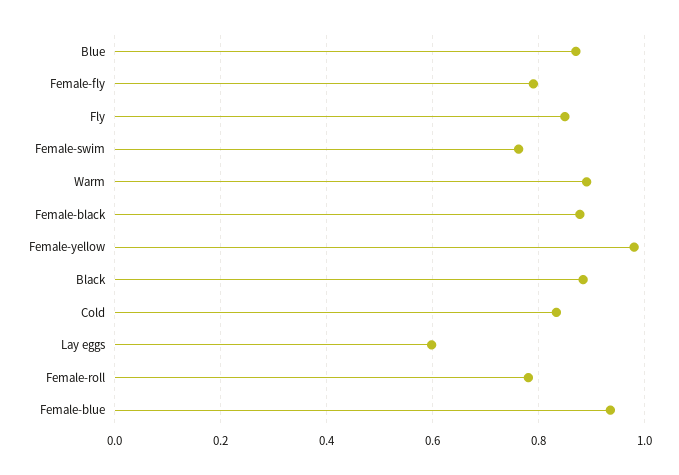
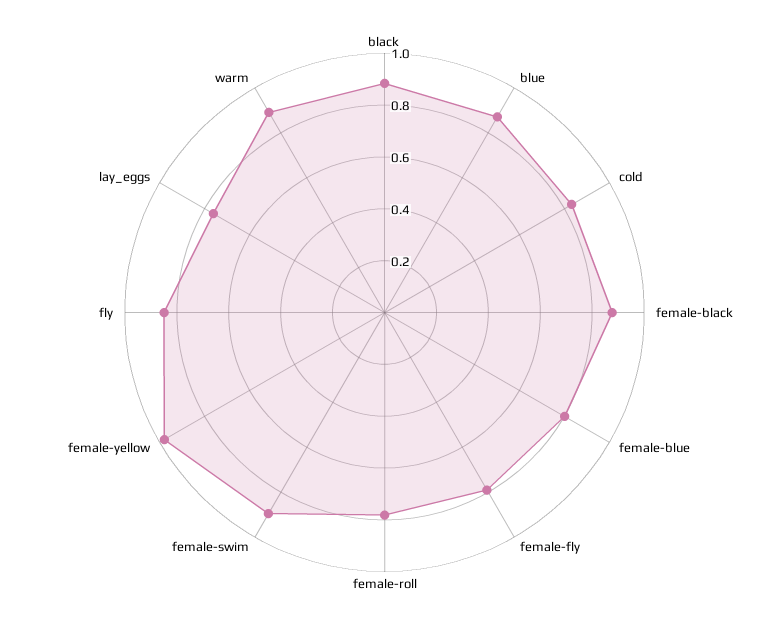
Female-swim: 0.76 -> 0.9
Lay eggs: 0.6 -> 0.75
Female-blue: 0.94 -> 0.8

